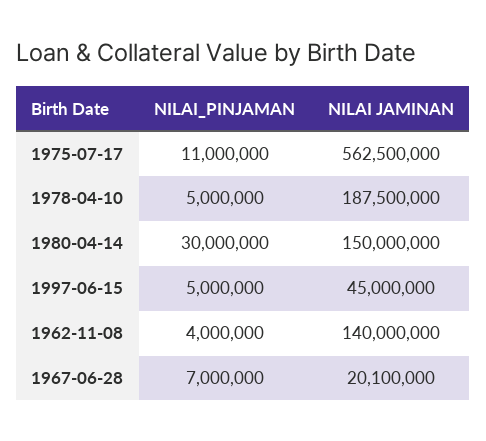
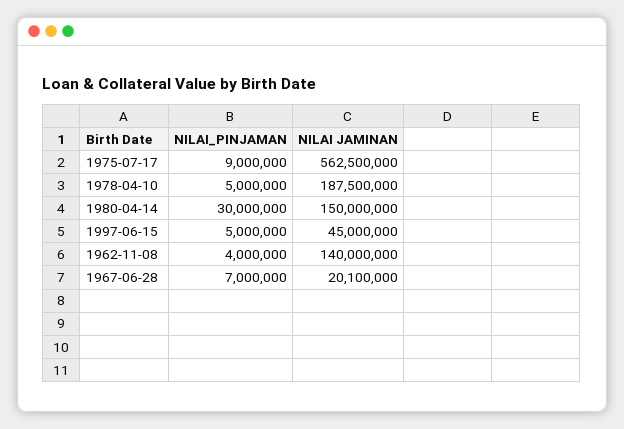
NILAI_PINJAMAN, 1975-07-17: 11000000 -> 9000000

